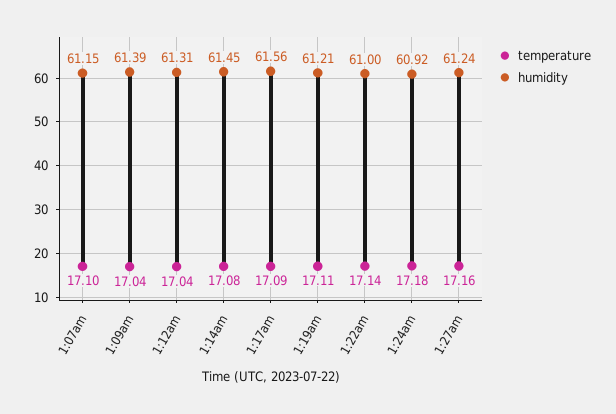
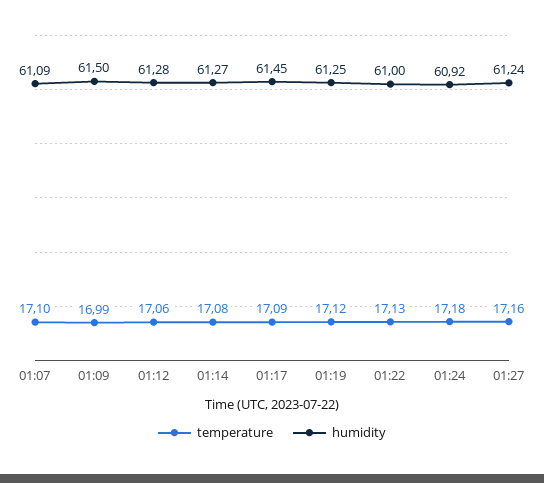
humidity, 1:07am: 61.15 -> 61.09
temperature, 1:09am: 17.04 -> 16.99
humidity, 1:09am: 61.39 -> 61.5
temperature, 1:12am: 17.04 -> 17.06
humidity, 1:12am: 61.31 -> 61.28
humidity, 1:14am: 61.45 -> 61.27
humidity, 1:17am: 61.56 -> 61.45
temperature, 1:19am: 17.11 -> 17.12
humidity, 1:19am: 61.21 -> 61.25
temperature, 1:22am: 17.14 -> 17.13

